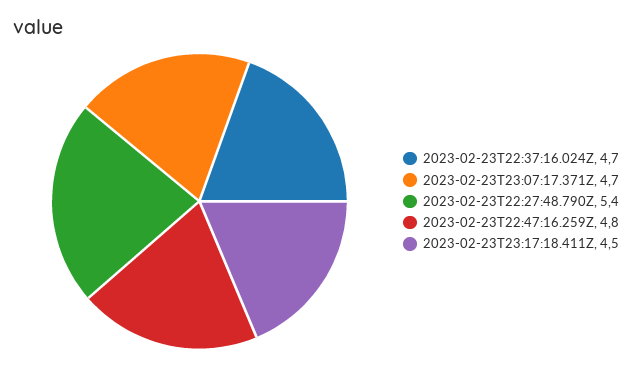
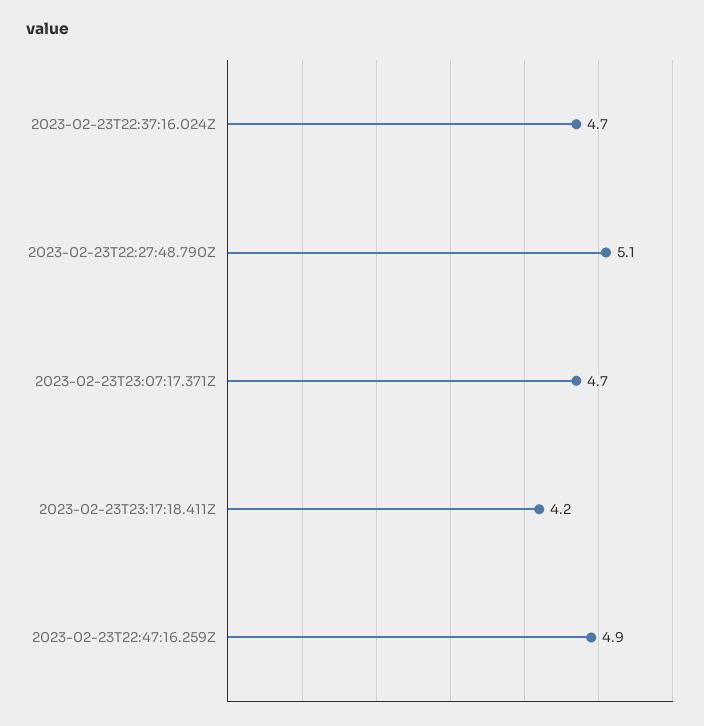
2023-02-23T22:27:48.790Z: 5.4 -> 5.1
2023-02-23T22:47:16.259Z: 4.8 -> 4.9
2023-02-23T23:17:18.411Z: 4.5 -> 4.2

